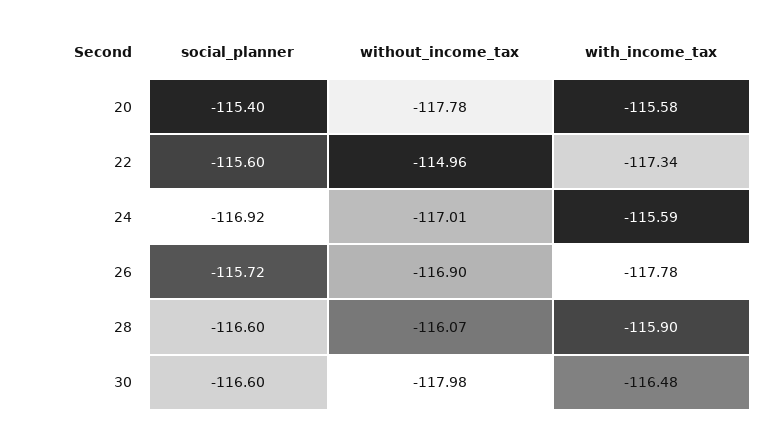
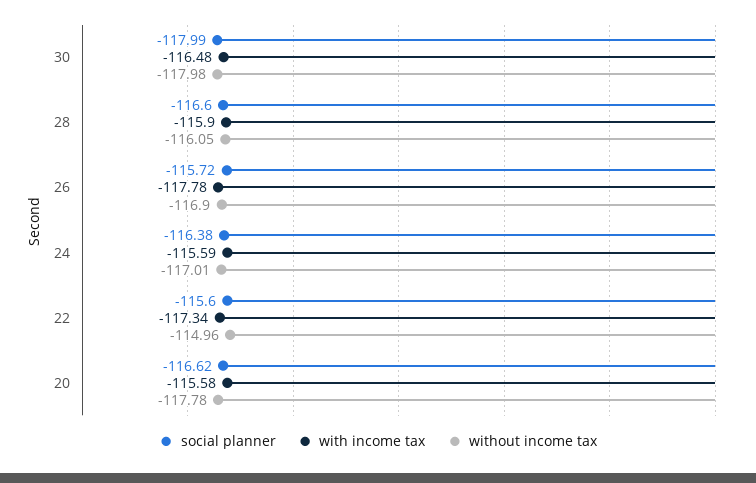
social_planner, 20: -115.4 -> -116.62
social_planner, 24: -116.92 -> -116.38
without_income_tax, 28: -116.07 -> -116.05
social_planner, 30: -116.6 -> -117.99

